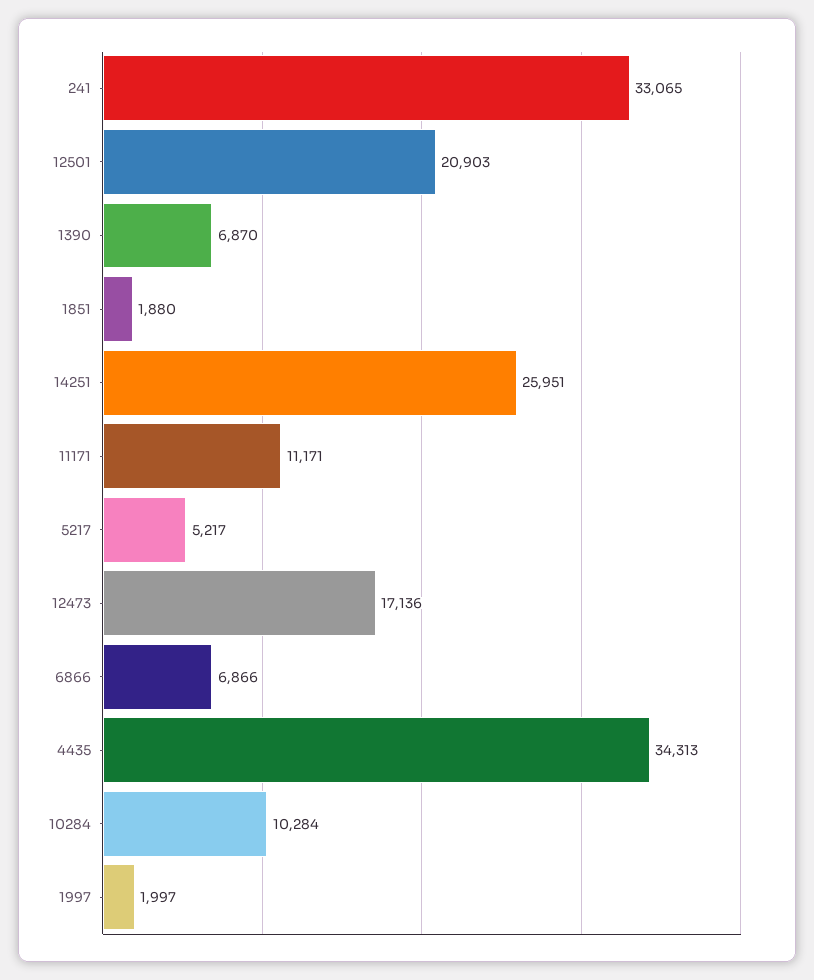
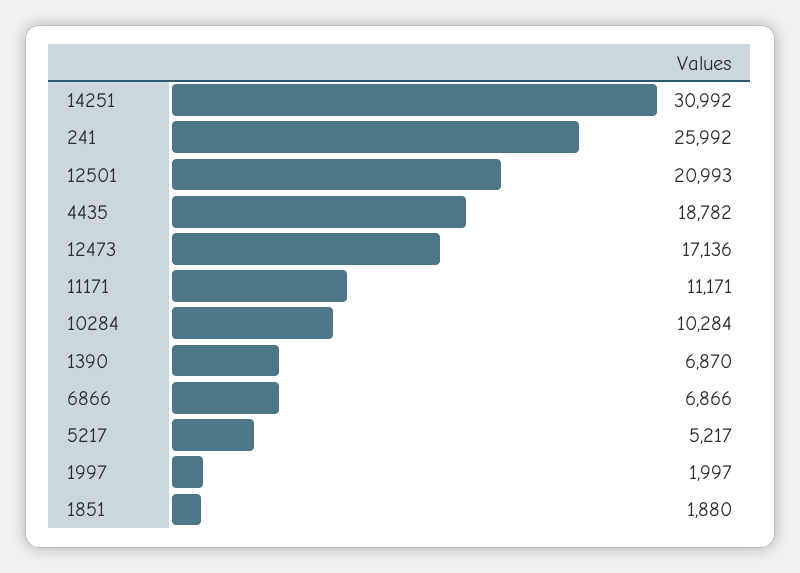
241: 33065 -> 25992
12501: 20903 -> 20993
14251: 25951 -> 30992
4435: 34313 -> 18782

